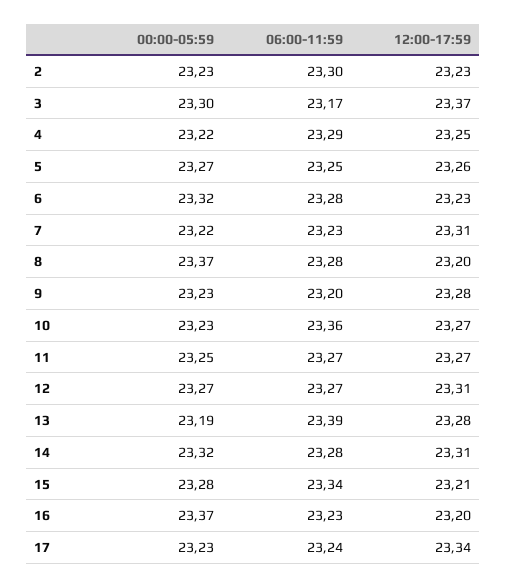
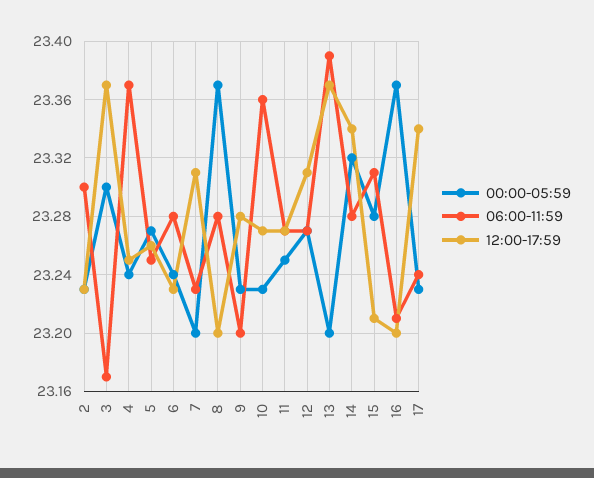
00:00-05:59, 4: 23.22 -> 23.24
06:00-11:59, 4: 23.29 -> 23.37
00:00-05:59, 6: 23.32 -> 23.24
00:00-05:59, 7: 23.22 -> 23.2
00:00-05:59, 13: 23.19 -> 23.2
12:00-17:59, 13: 23.28 -> 23.37
12:00-17:59, 14: 23.31 -> 23.34
06:00-11:59, 15: 23.34 -> 23.31
06:00-11:59, 16: 23.23 -> 23.21

